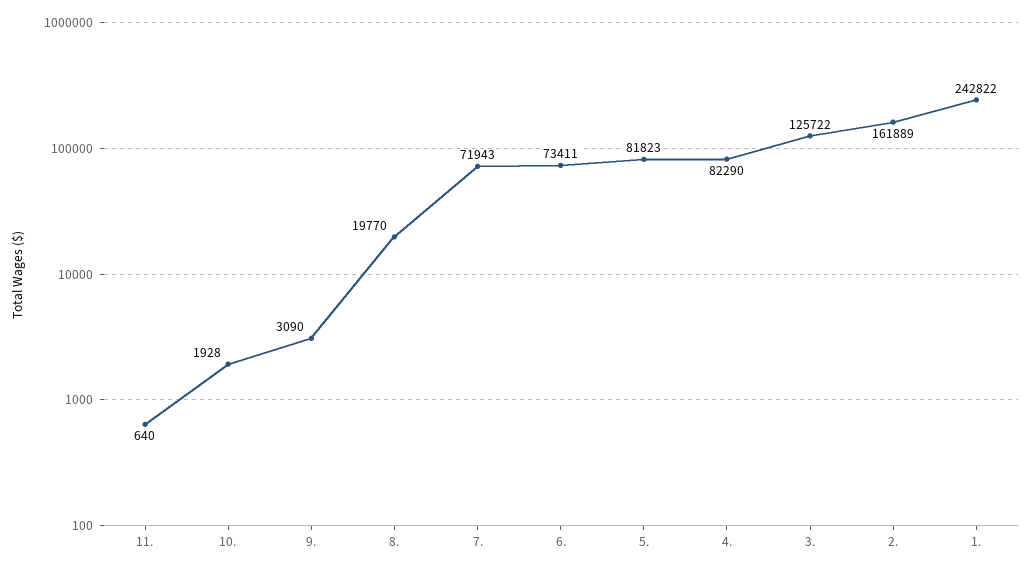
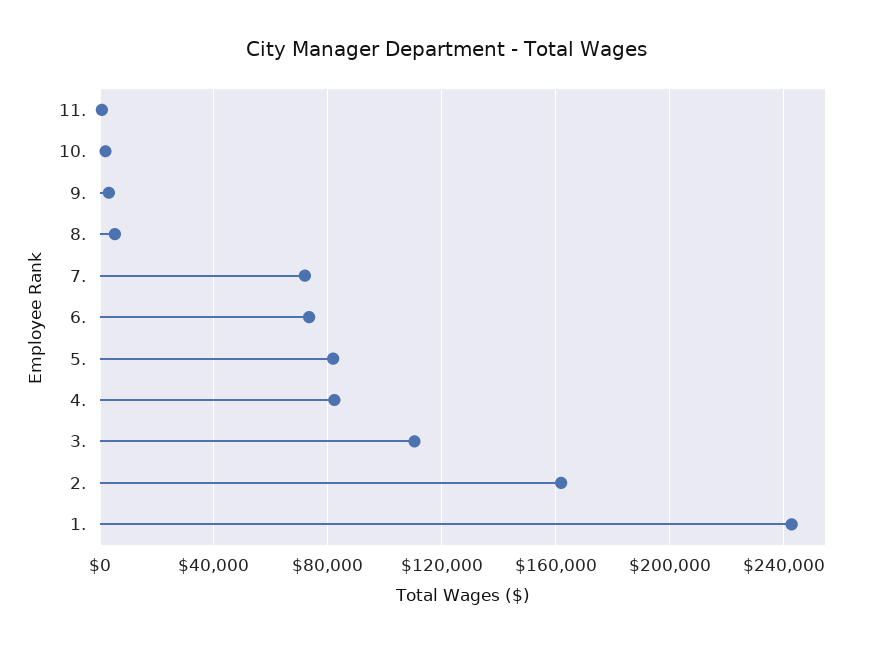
8.: 19770 -> 5000
3.: 125722 -> 110000

